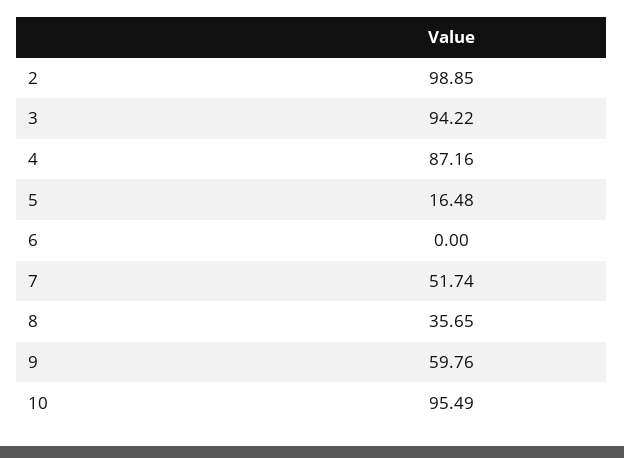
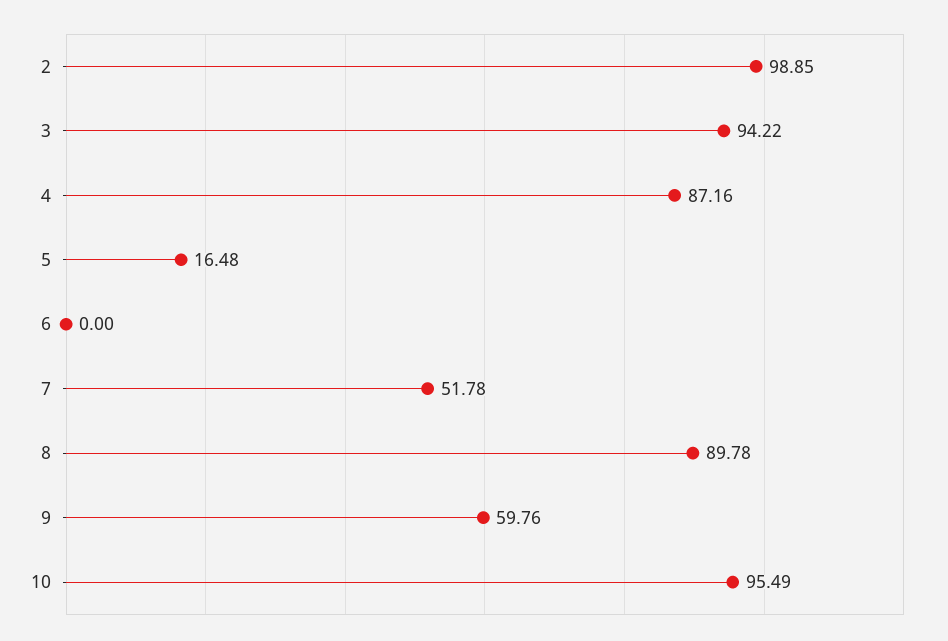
7: 51.74 -> 51.78
8: 35.65 -> 89.78

